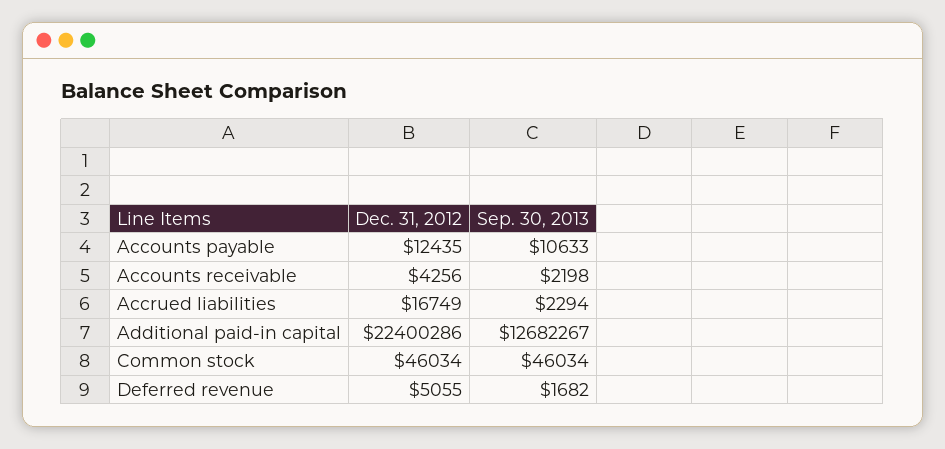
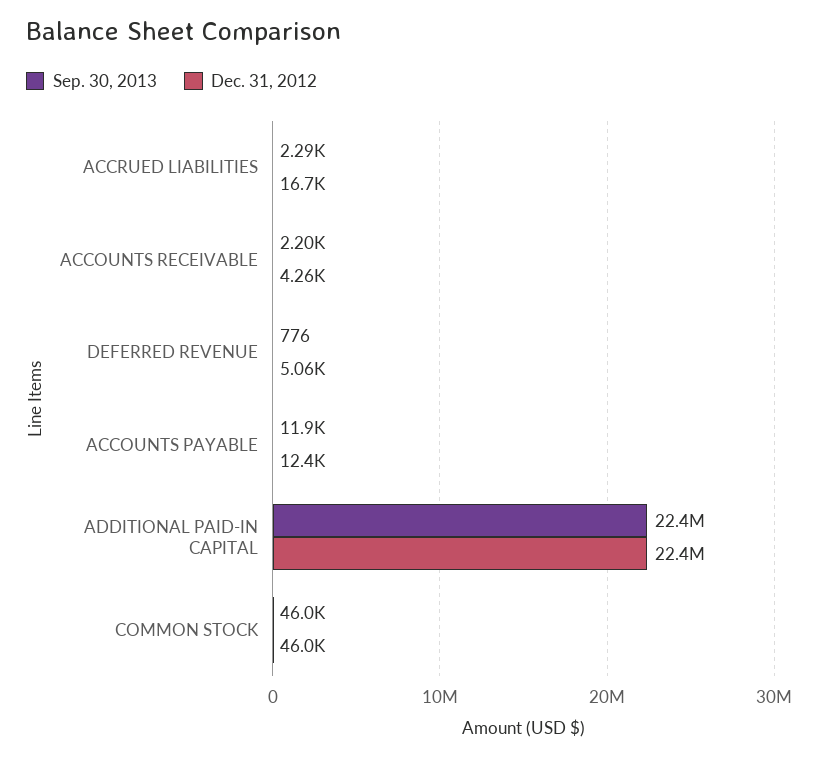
Sep. 30, 2013, Accounts payable: 10633 -> 11900
Sep. 30, 2013, Additional paid-in capital: 12682267 -> 22400000
Sep. 30, 2013, Deferred revenue: 1682 -> 776

